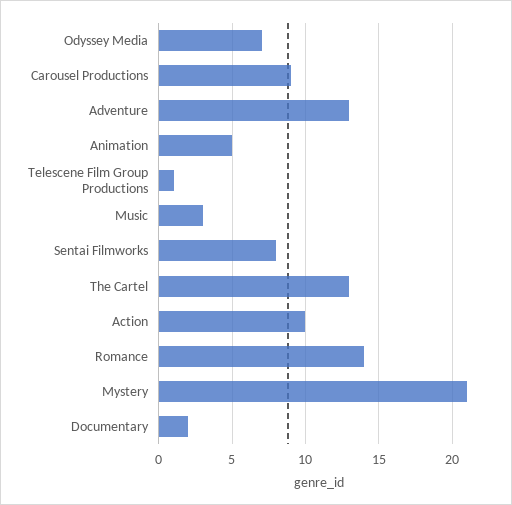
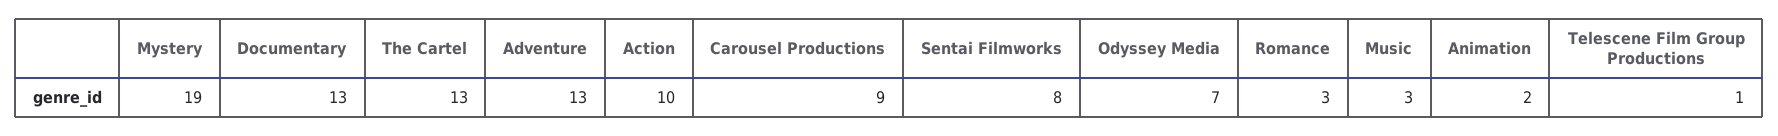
Animation: 5 -> 2
Romance: 14 -> 3
Mystery: 21 -> 19
Documentary: 2 -> 13

